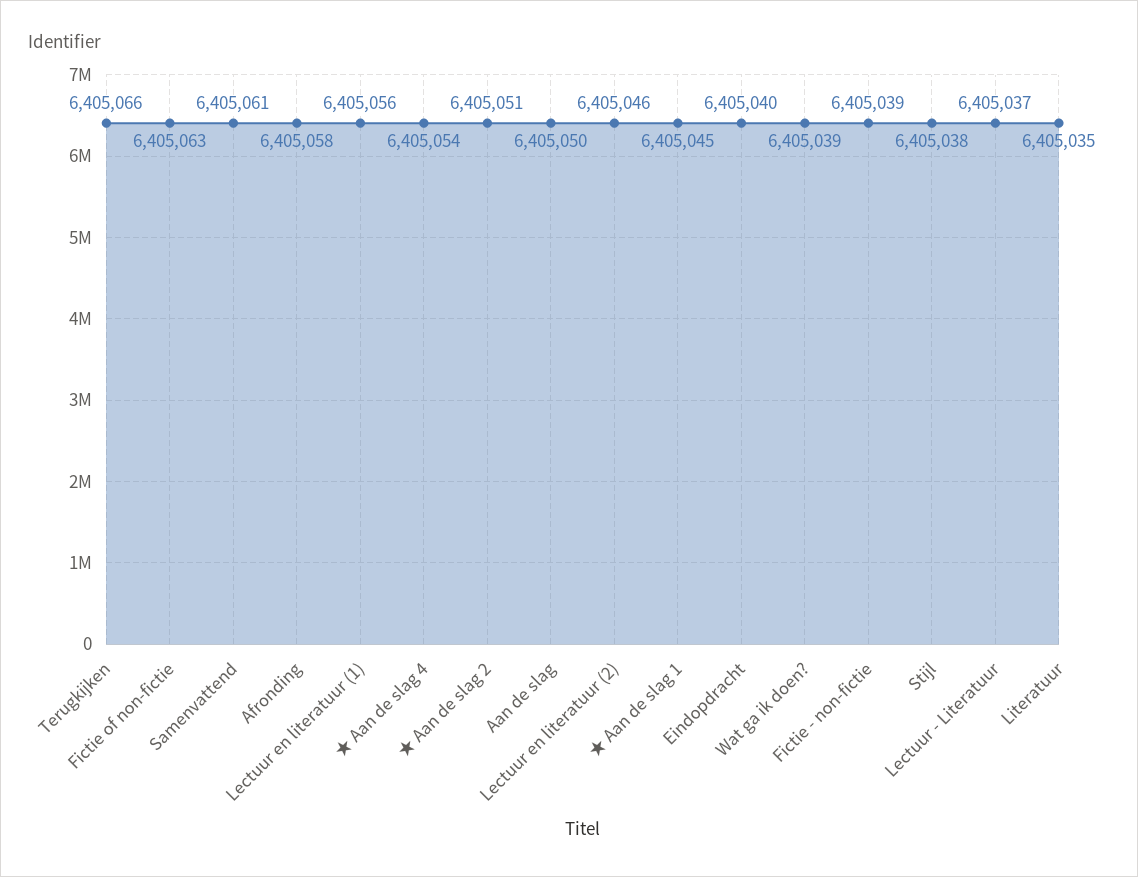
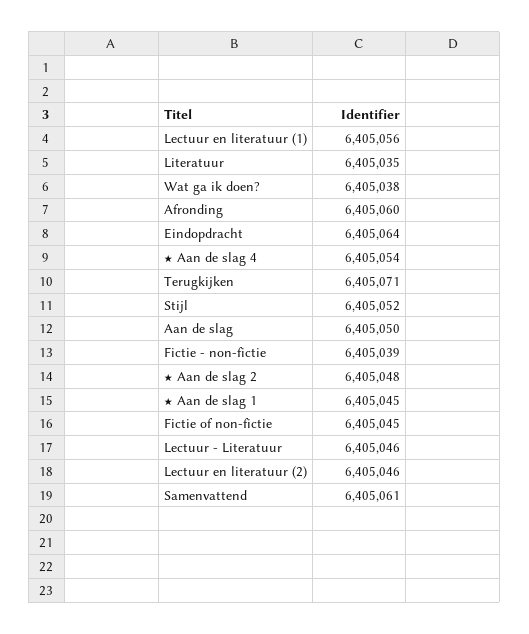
Terugkijken: 6405066 -> 6405071
Fictie of non-fictie: 6405063 -> 6405045
Afronding: 6405058 -> 6405060
★ Aan de slag 2: 6405051 -> 6405048
Eindopdracht: 6405040 -> 6405064
Wat ga ik doen?: 6405039 -> 6405038
Stijl: 6405038 -> 6405052
Lectuur - Literatuur: 6405037 -> 6405046

